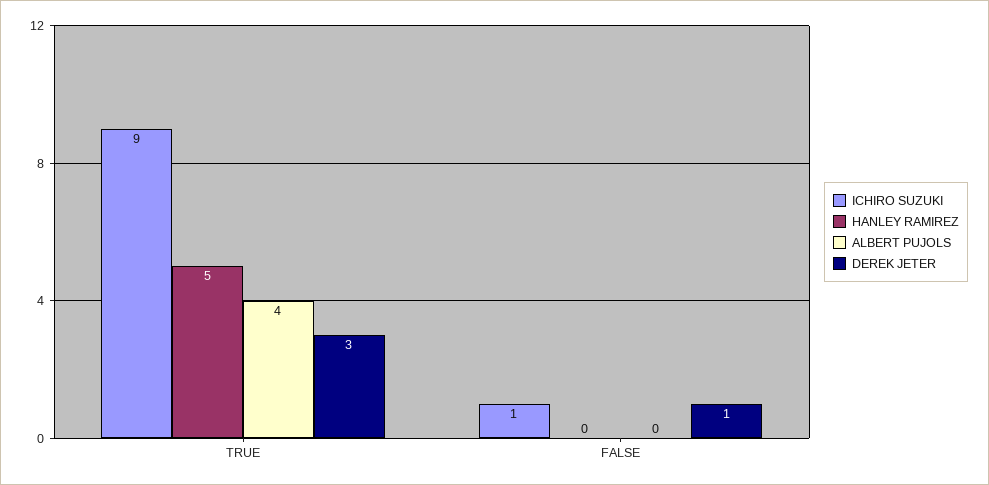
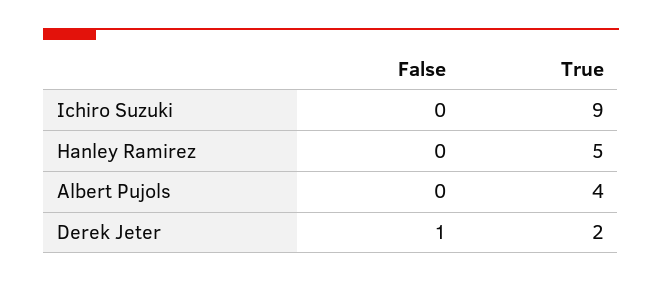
DEREK JETER, TRUE: 3 -> 2
ICHIRO SUZUKI, FALSE: 1 -> 0

